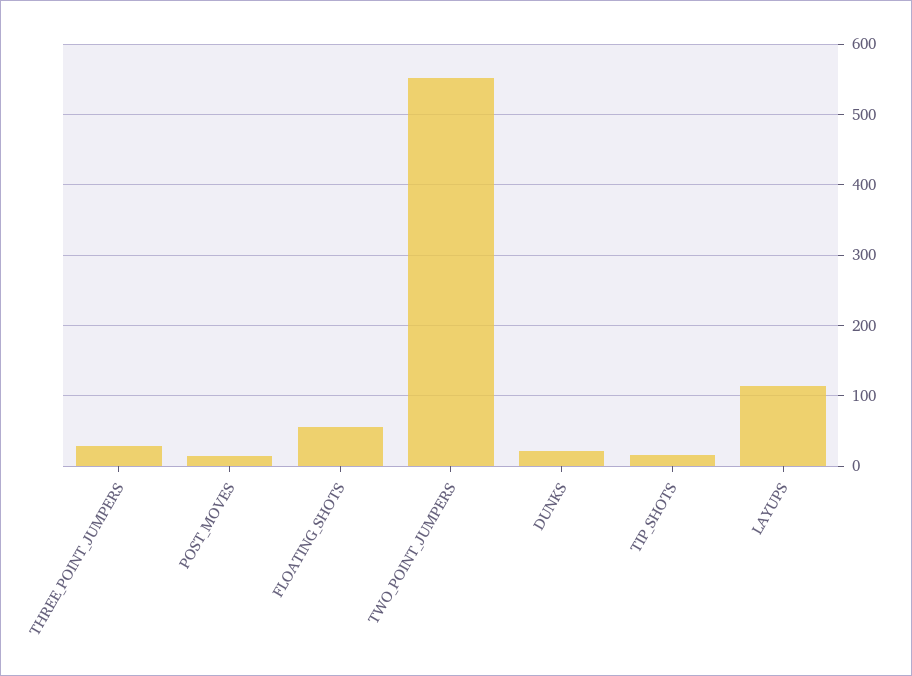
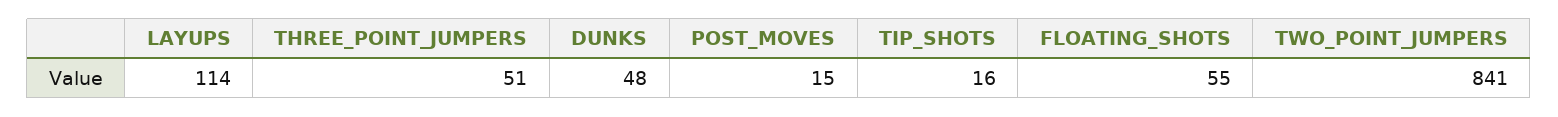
THREE_POINT_JUMPERS: 30 -> 51
TWO_POINT_JUMPERS: 550 -> 841
DUNKS: 20 -> 48

